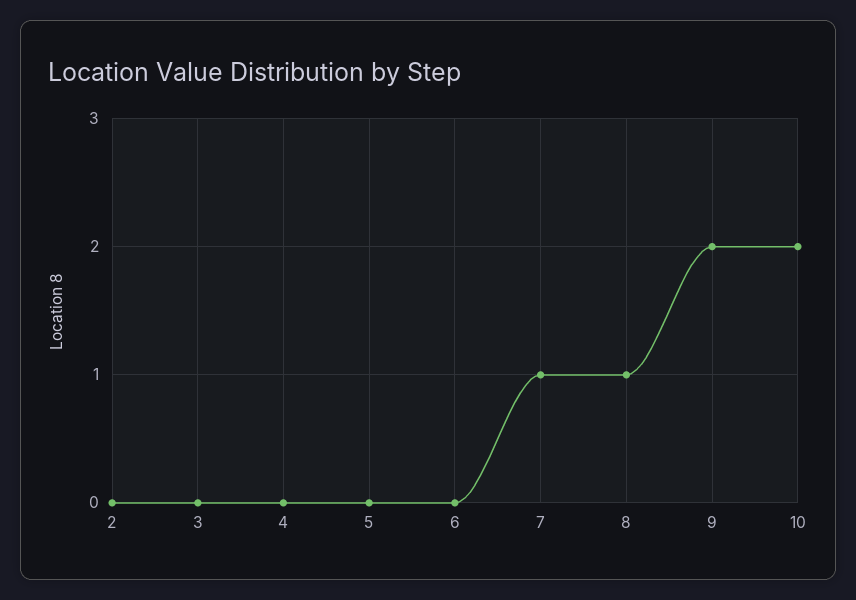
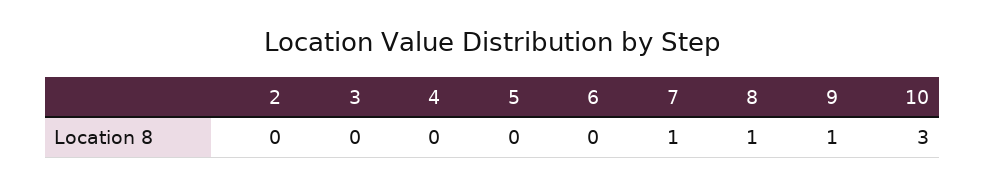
9: 2 -> 1
10: 2 -> 3

